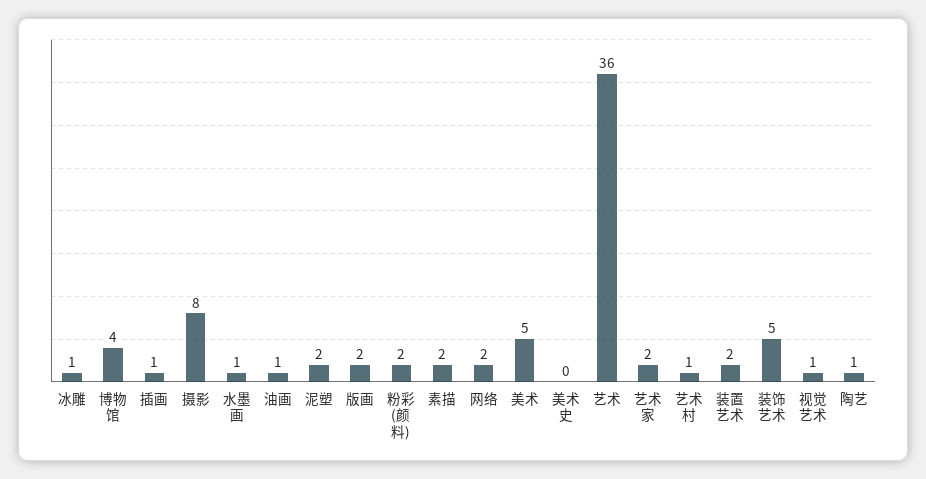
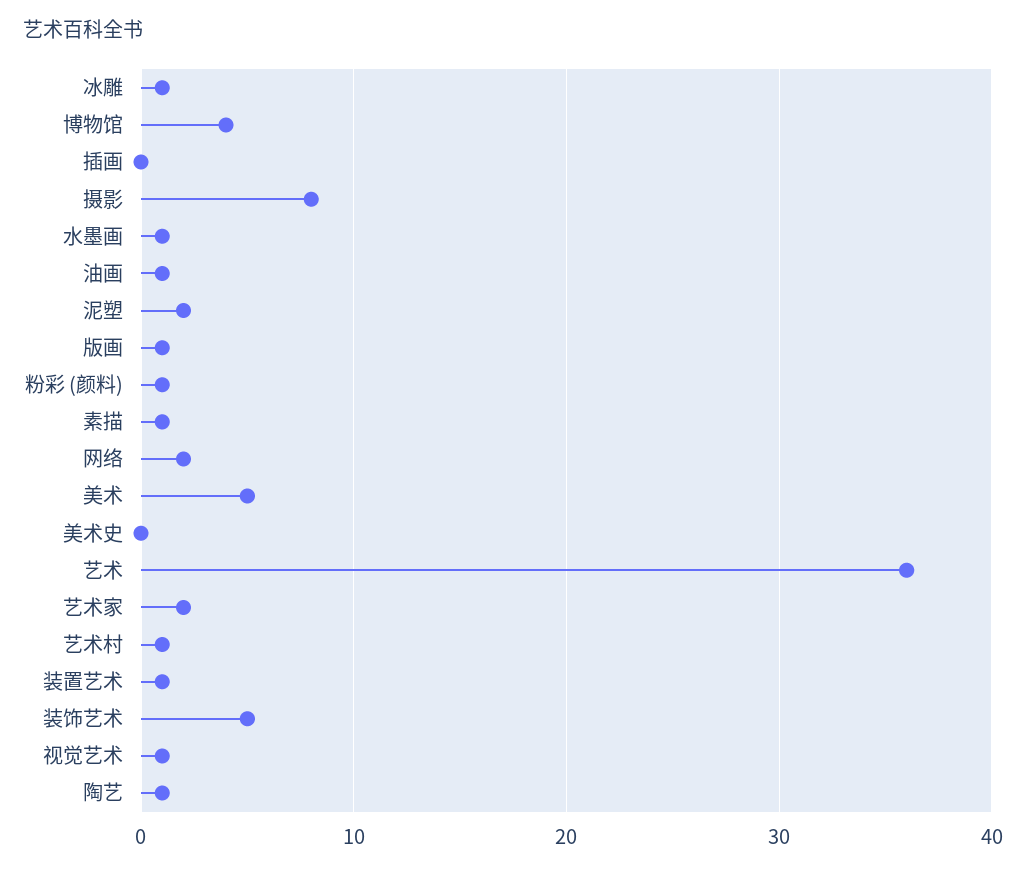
插画: 1 -> 0
版画: 2 -> 1
粉彩 (颜料): 2 -> 1
素描: 2 -> 1
装置艺术: 2 -> 1

